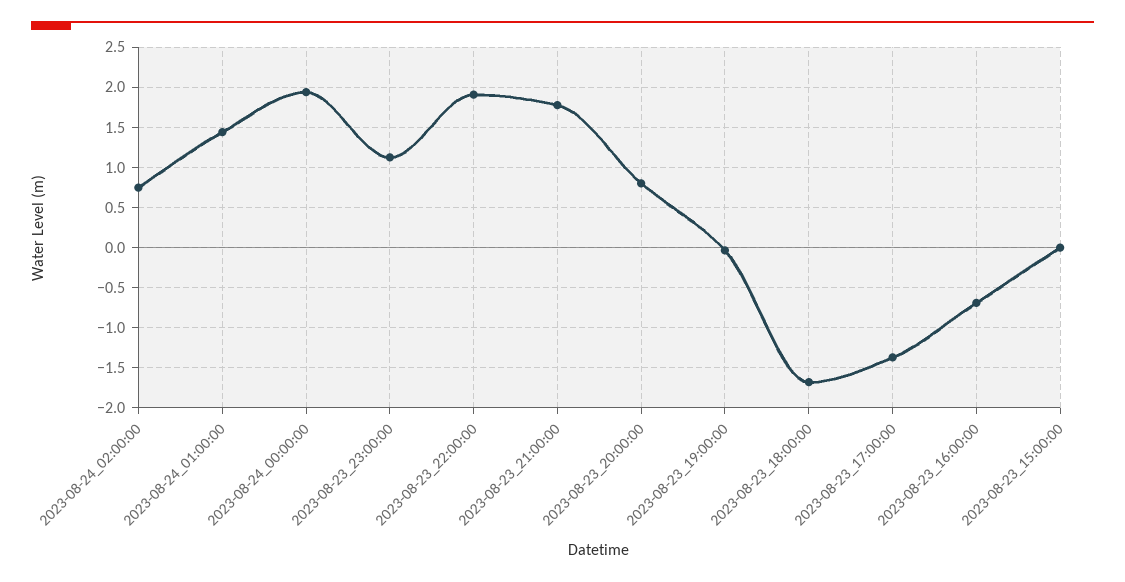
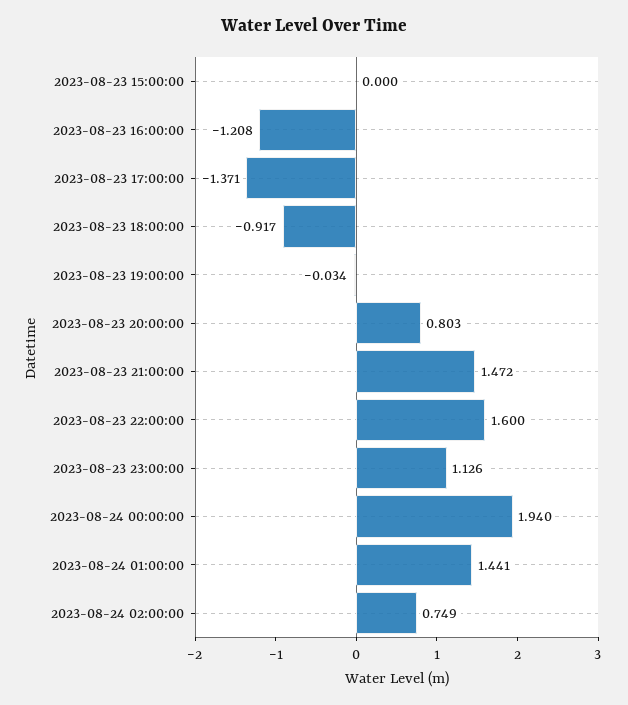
2023-08-23_22:00:00: 1.9 -> 1.6
2023-08-23_21:00:00: 1.8 -> 1.472
2023-08-23_18:00:00: -1.7 -> -0.917
2023-08-23_16:00:00: -0.7 -> -1.208

